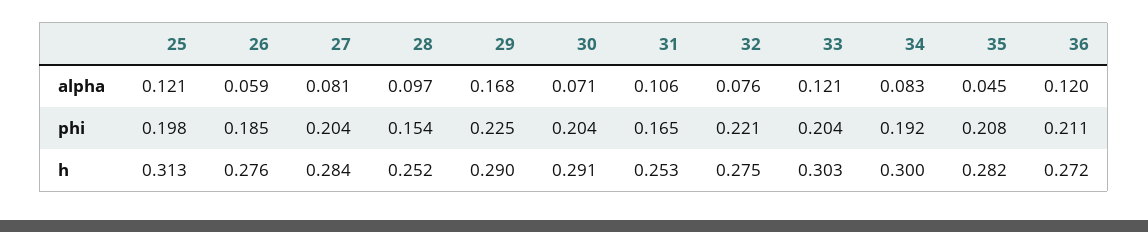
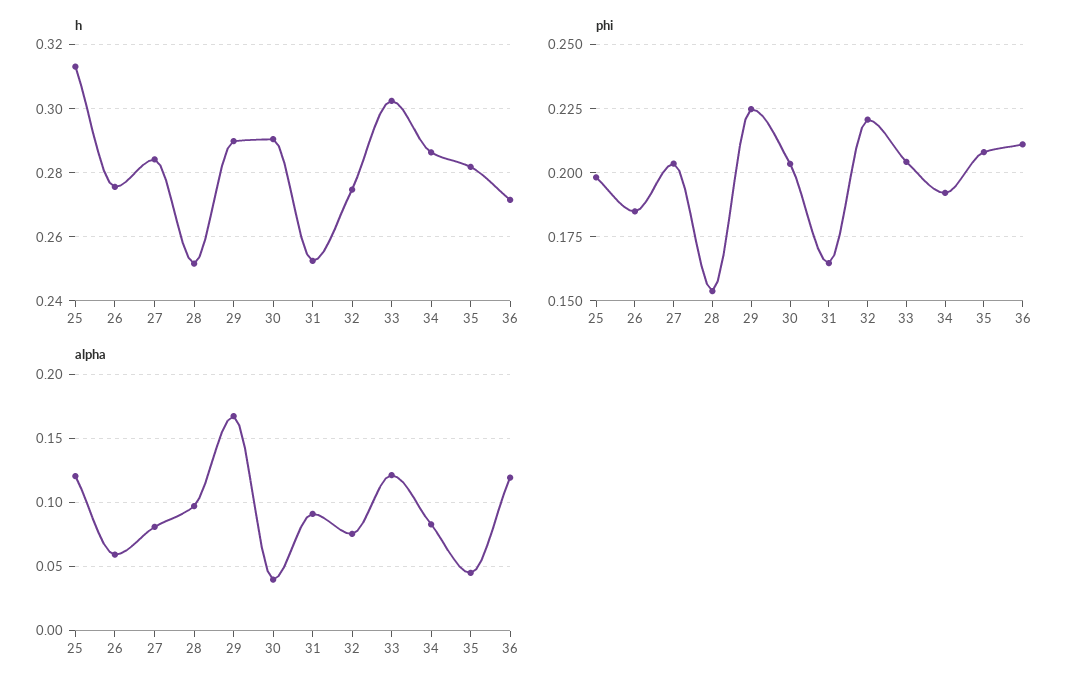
alpha, 30: 0.071 -> 0.04
alpha, 31: 0.106 -> 0.09
h, 34: 0.3 -> 0.286

